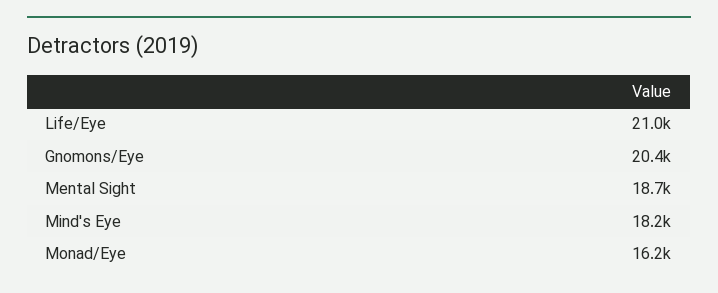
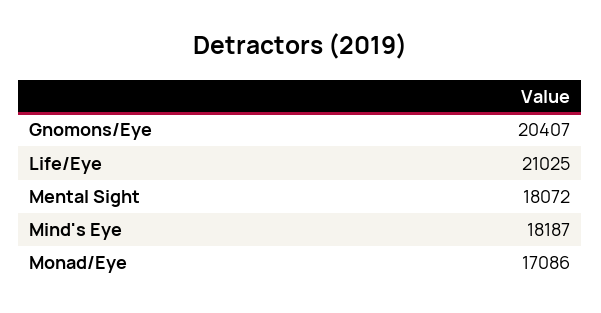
Mental Sight: 18700 -> 18072
Monad/Eye: 16200 -> 17086

